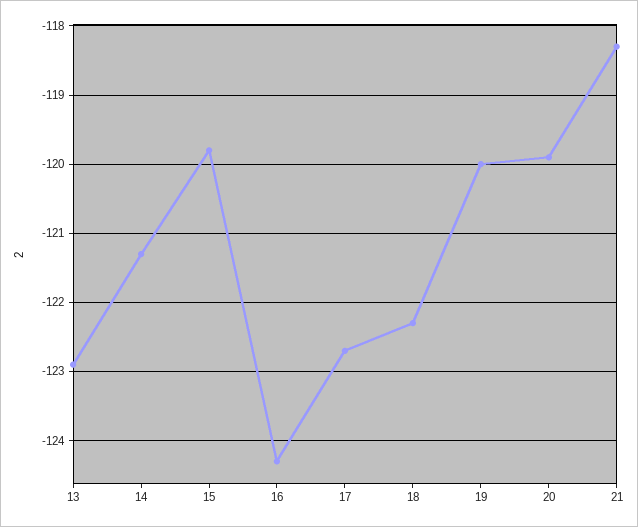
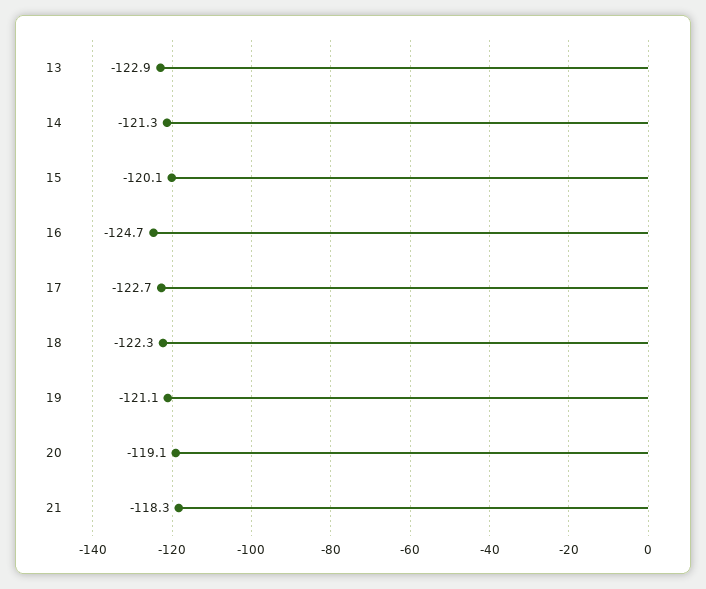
15: -119.8 -> -120.1
16: -124.3 -> -124.7
19: -120 -> -121.1
20: -119.9 -> -119.1

